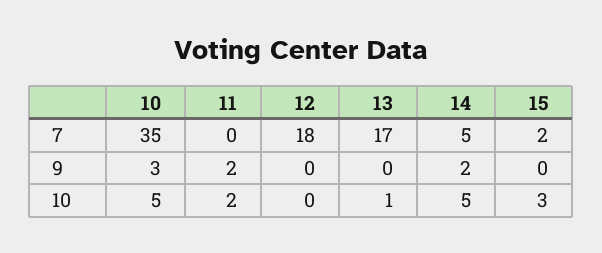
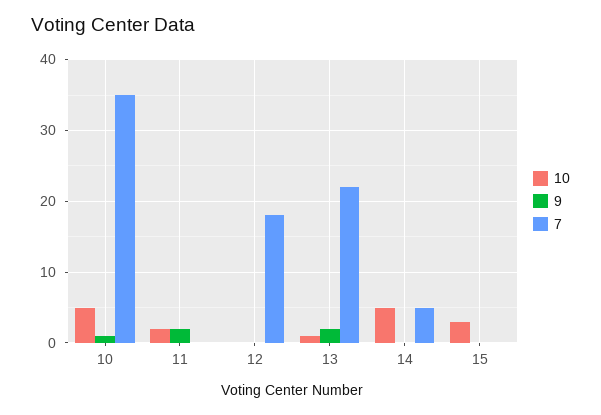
7, 13: 17 -> 22
7, 15: 2 -> 0
9, 10: 3 -> 1
9, 13: 0 -> 2
9, 14: 2 -> 0

